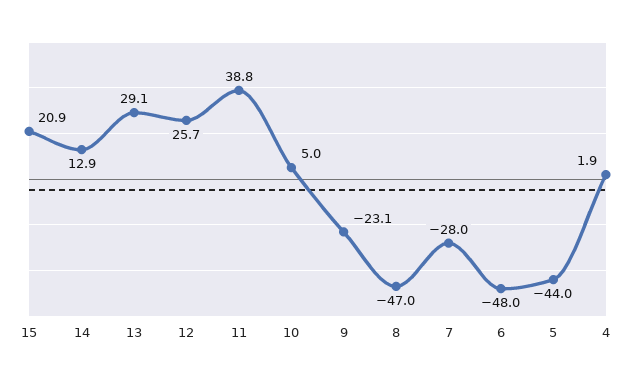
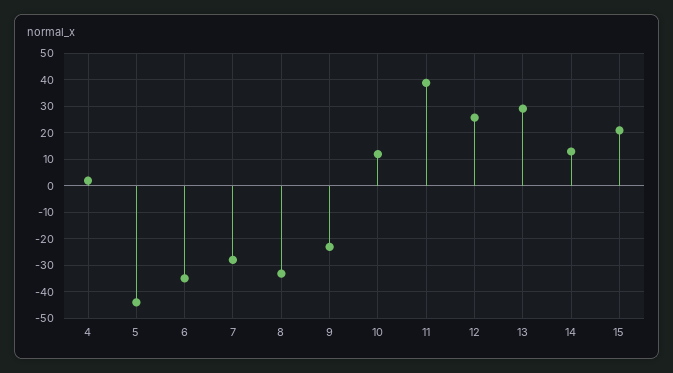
10: 5 -> 12.5
8: -47 -> -32.5
6: -48 -> -35

